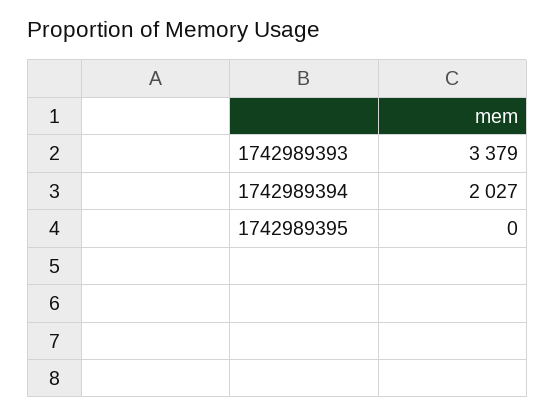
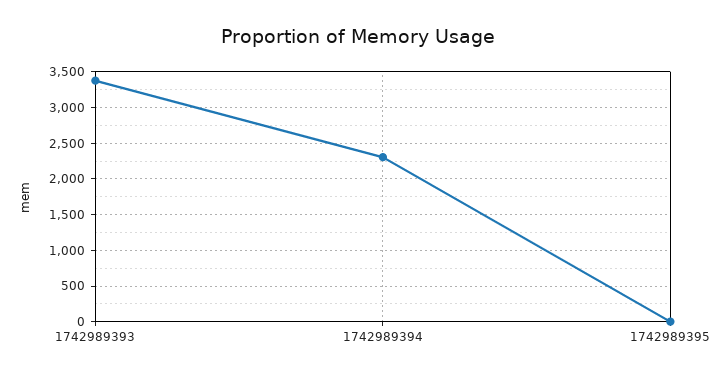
1742989394: 2027 -> 2300

